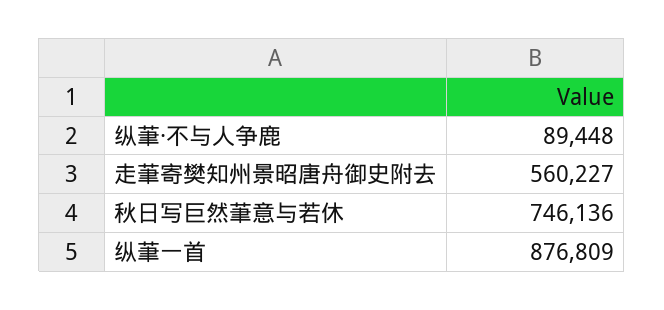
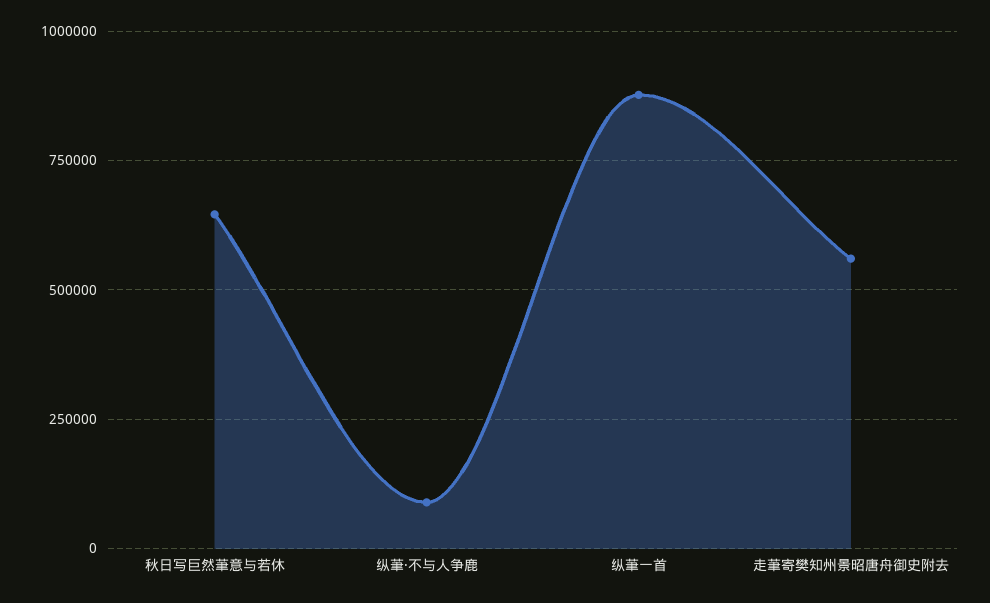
秋日写巨然茟意与若休: 746136 -> 650000

